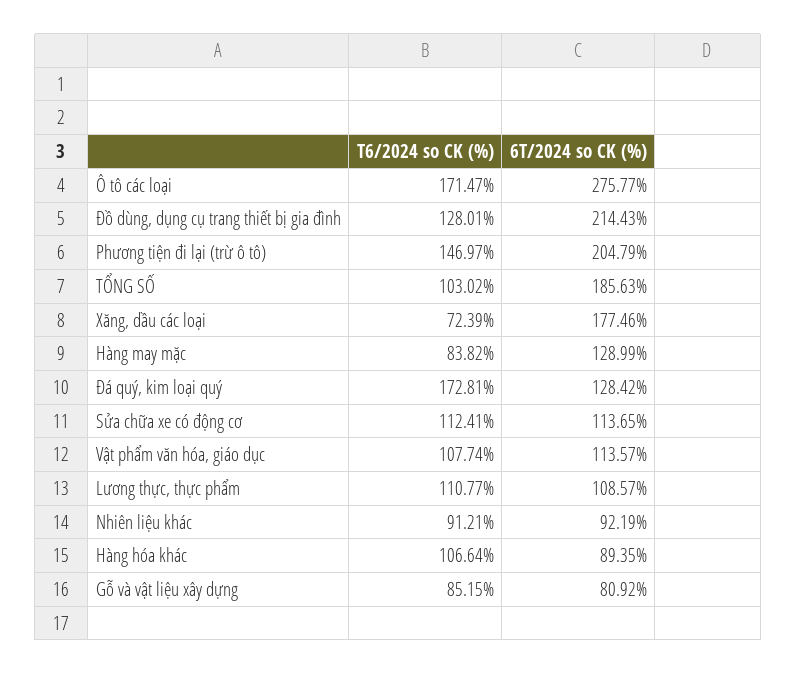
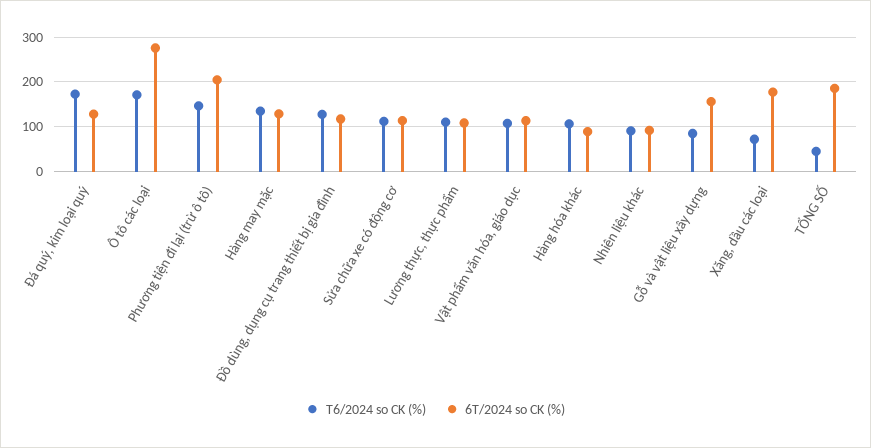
6T/2024 so CK (%), Đồ dùng, dụng cụ trang thiết bị gia đình: 214.43 -> 120
T6/2024 so CK (%), TỔNG SỐ: 103.02 -> 40
T6/2024 so CK (%), Hàng may mặc: 83.82 -> 140
6T/2024 so CK (%), Gỗ và vật liệu xây dựng: 80.92 -> 160

